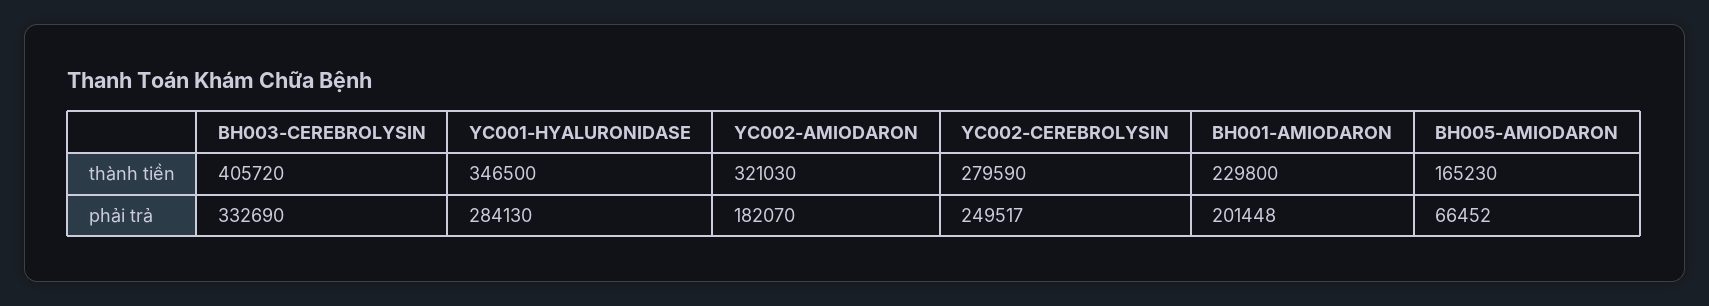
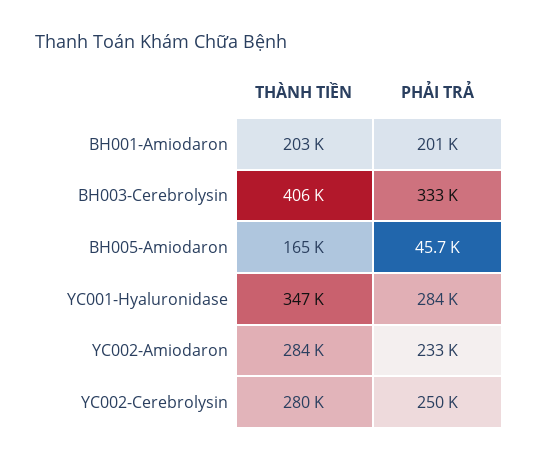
YC002-AMIODARON, thành tiền: 321030 -> 284000
BH001-AMIODARON, thành tiền: 229800 -> 203000
YC002-AMIODARON, phải trả: 182070 -> 233000
BH005-AMIODARON, phải trả: 66452 -> 45700

